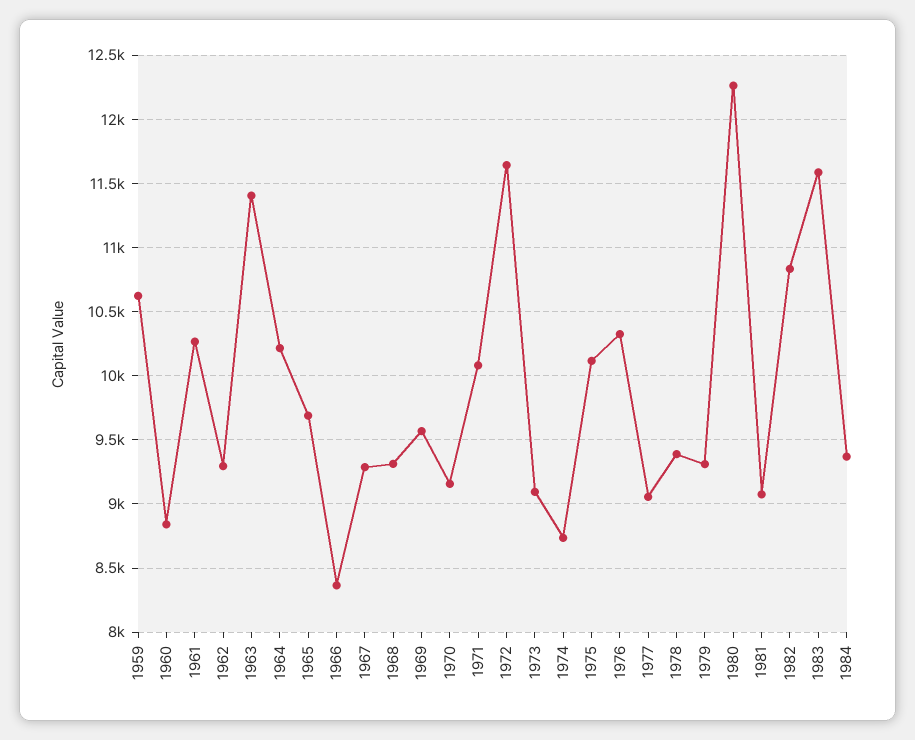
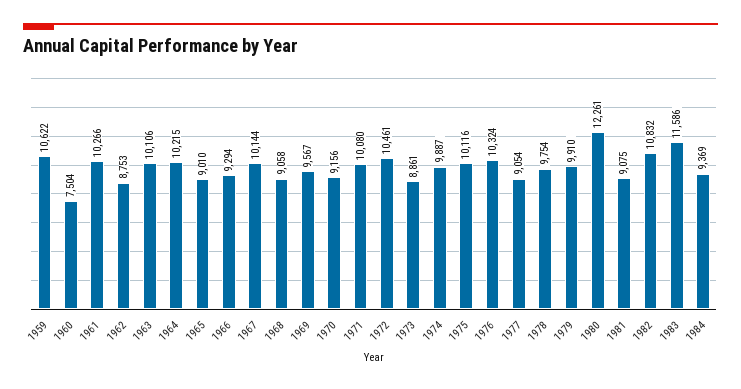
1960: 8850 -> 7504
1962: 9300 -> 8753
1963: 11400 -> 10106
1965: 9700 -> 9010
1966: 8350 -> 9294
1967: 9300 -> 10144
1968: 9300 -> 9058
1972: 11650 -> 10461
1973: 9100 -> 8861
1974: 8750 -> 9887
1978: 9400 -> 9754
1979: 9300 -> 9910

